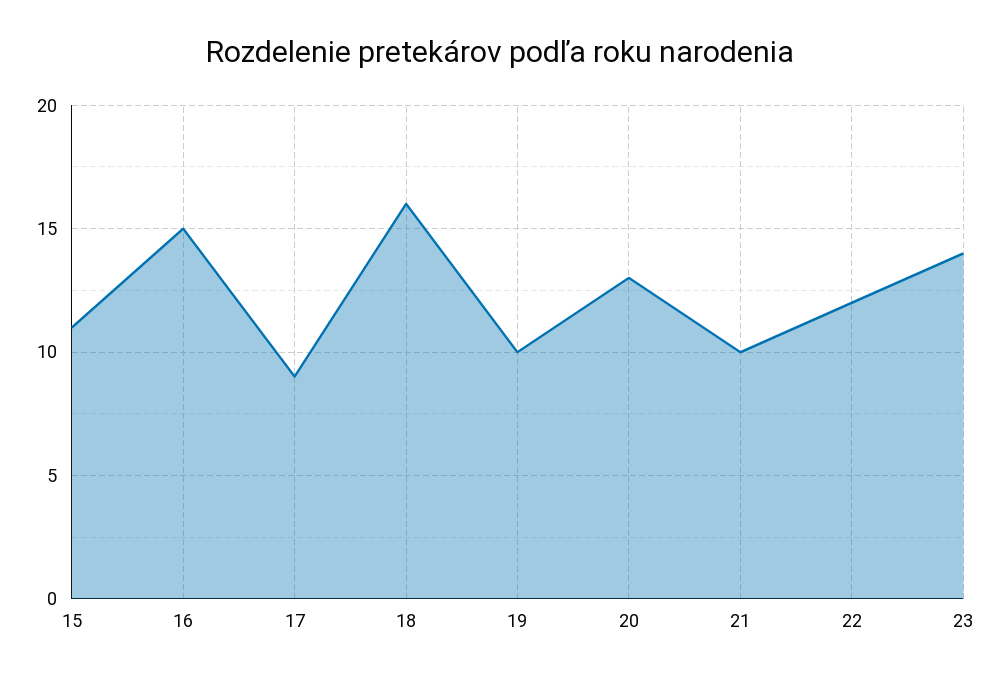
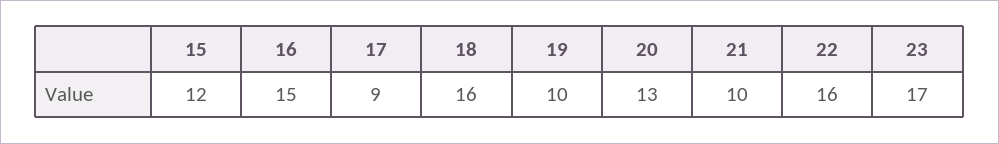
15: 11 -> 12
22: 12 -> 16
23: 14 -> 17

